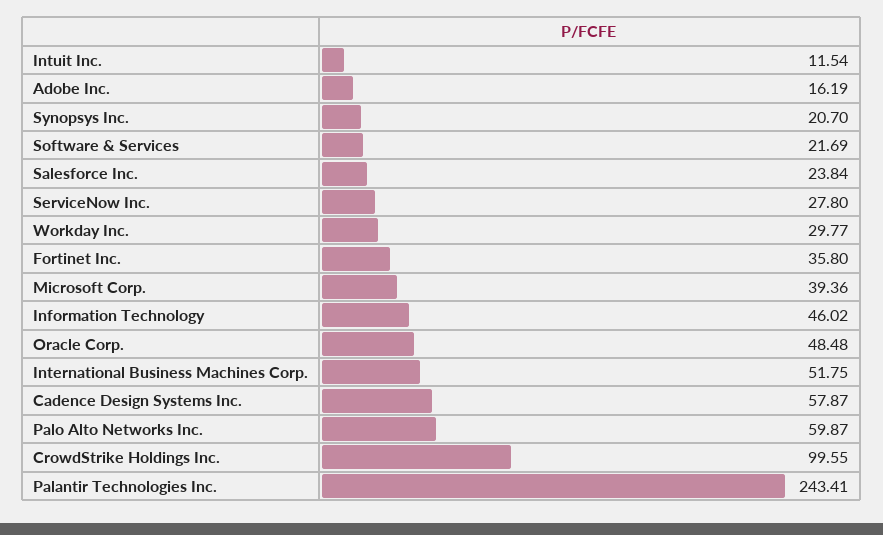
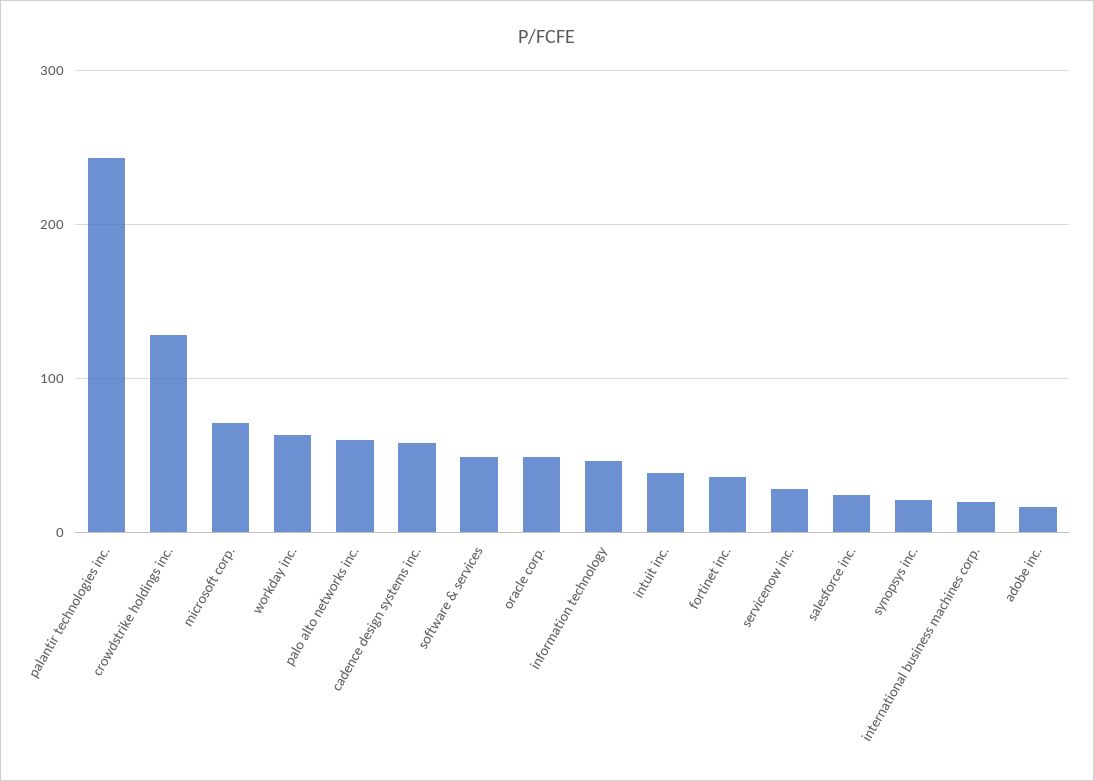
Intuit Inc.: 11.54 -> 40
Software & Services: 21.69 -> 50
Workday Inc.: 29.77 -> 60
Microsoft Corp.: 39.36 -> 70
International Business Machines Corp.: 51.75 -> 20
CrowdStrike Holdings Inc.: 99.55 -> 130

